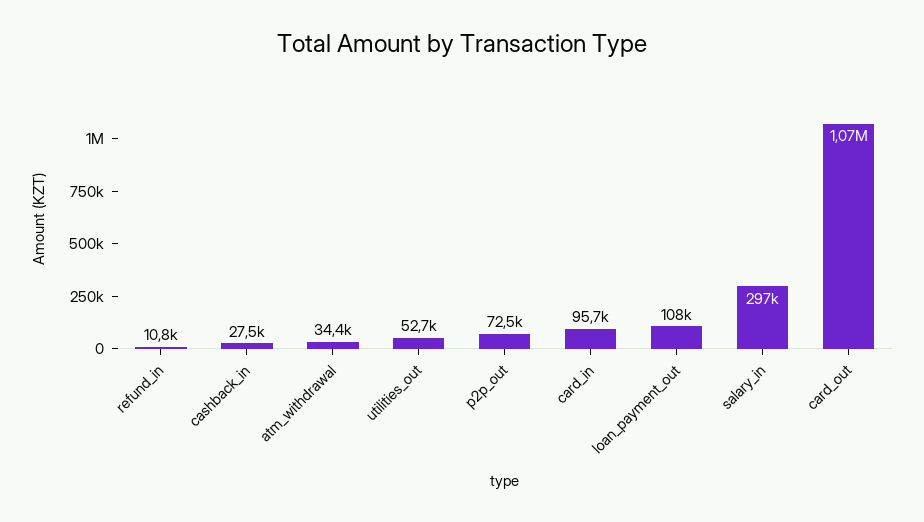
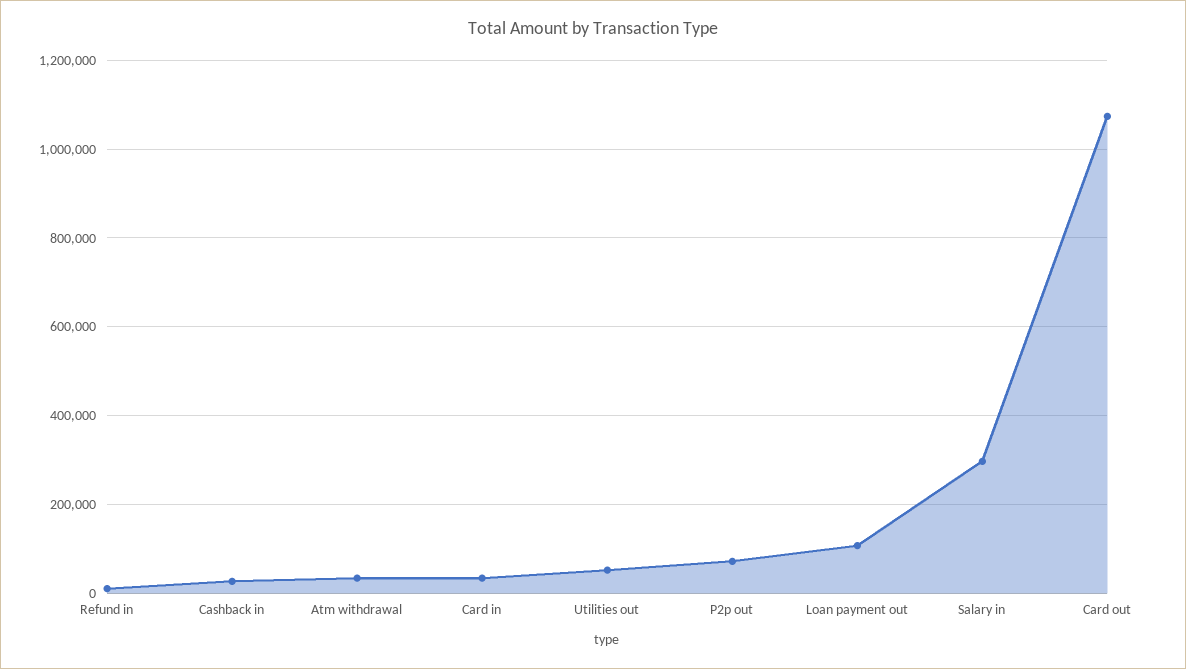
card_in: 95700 -> 40000

